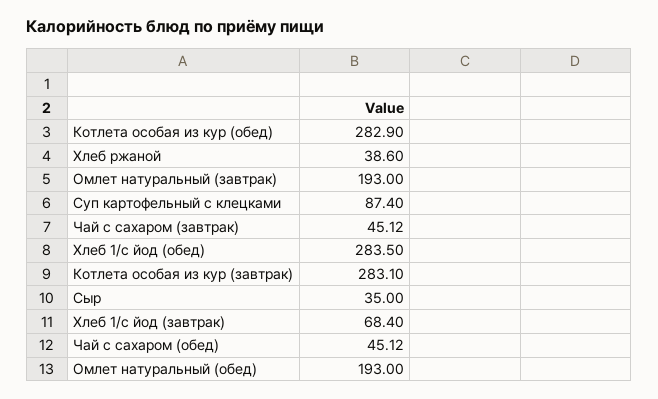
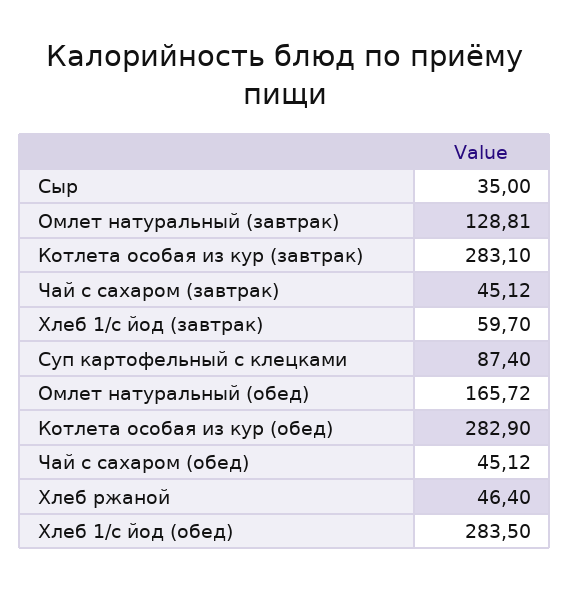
Хлеб ржаной: 38.6 -> 46.4
Омлет натуральный (завтрак): 193 -> 128.81
Хлеб 1/с йод (завтрак): 68.4 -> 59.7
Омлет натуральный (обед): 193 -> 165.72

